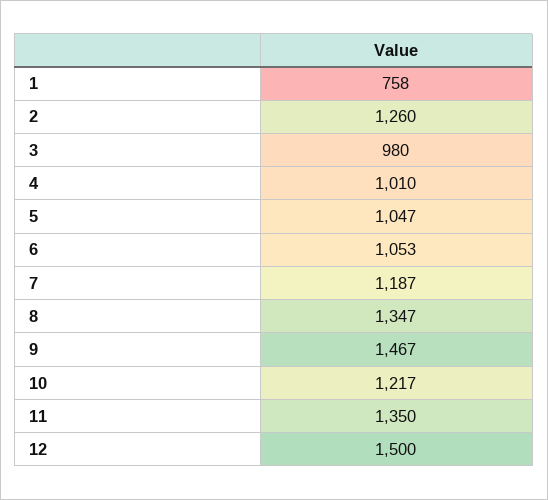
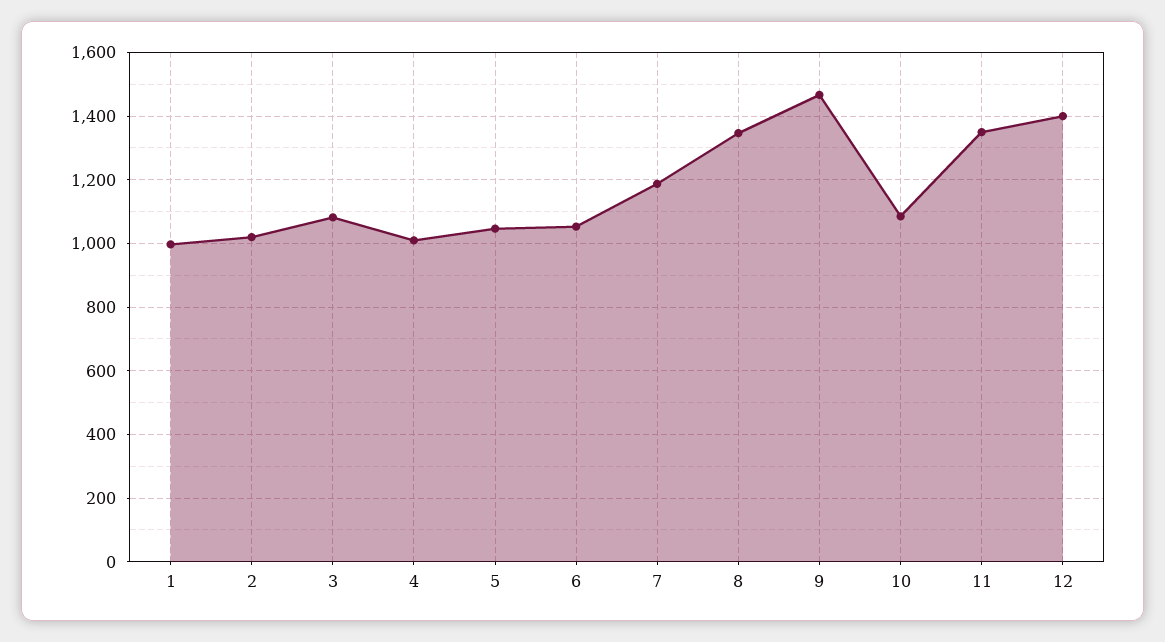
1: 758 -> 1000
2: 1260 -> 1020
3: 980 -> 1080
10: 1217 -> 1080
12: 1500 -> 1400

